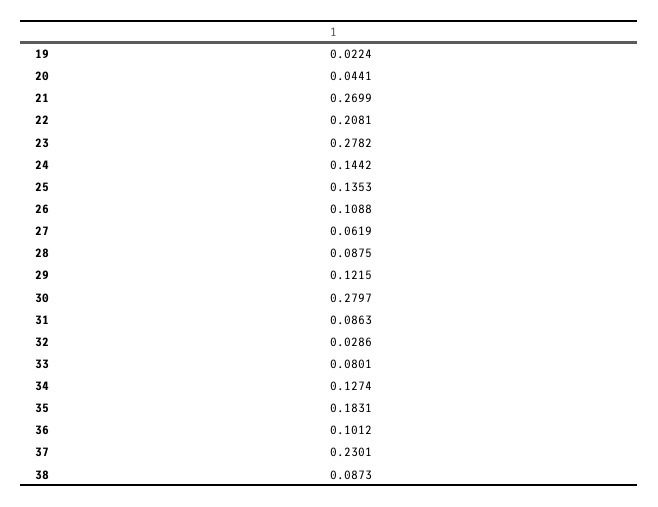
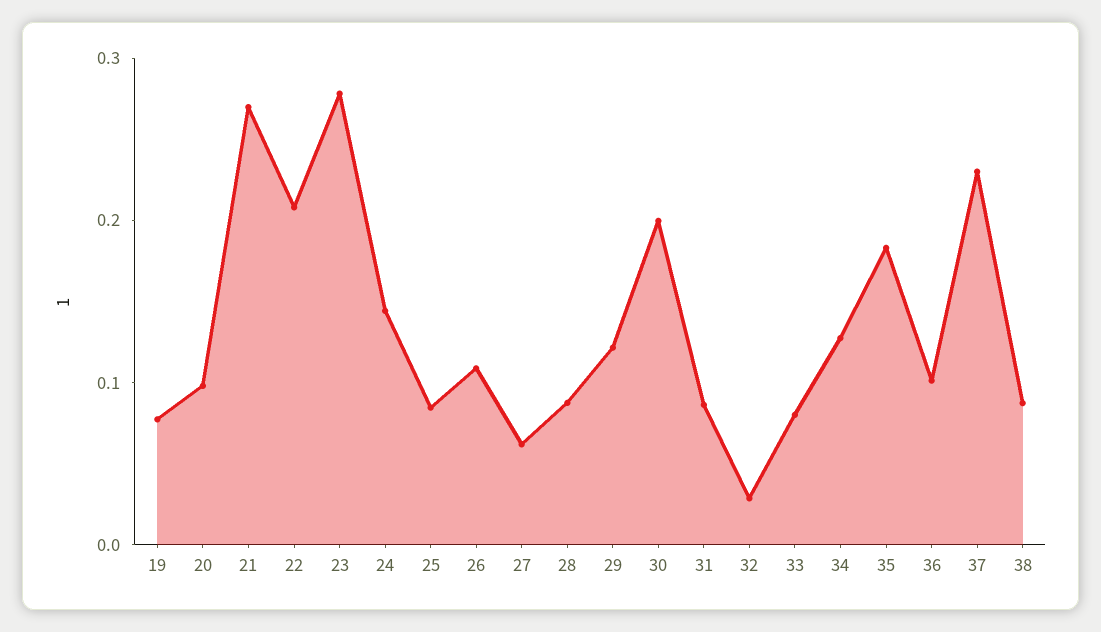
19: 0.0224 -> 0.08
20: 0.0441 -> 0.1
25: 0.1353 -> 0.08
30: 0.2797 -> 0.2

